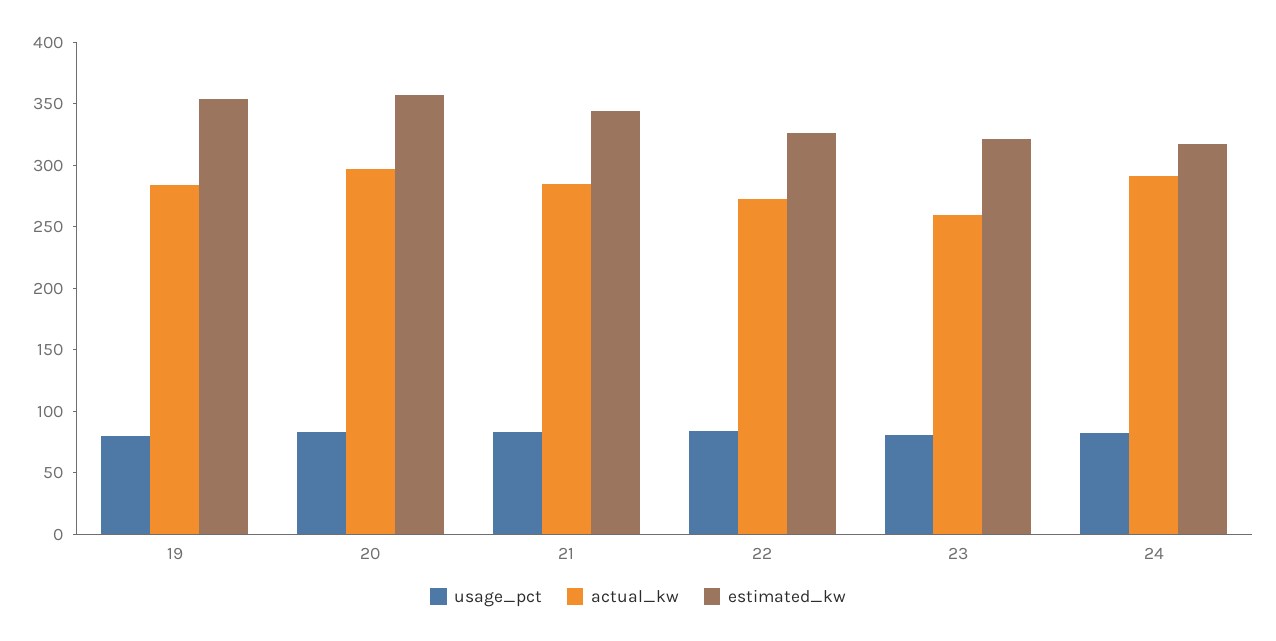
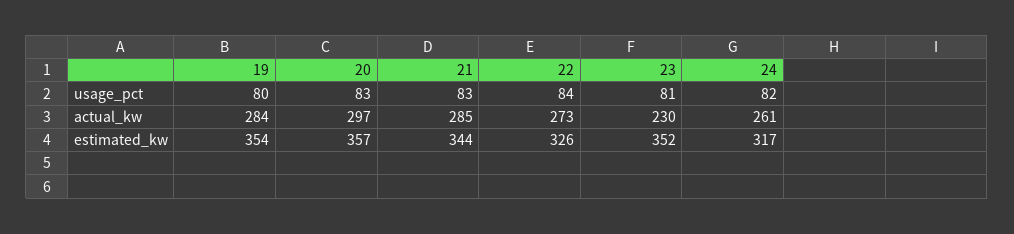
actual_kw, 23: 260 -> 230
estimated_kw, 23: 320 -> 352
actual_kw, 24: 290 -> 261

